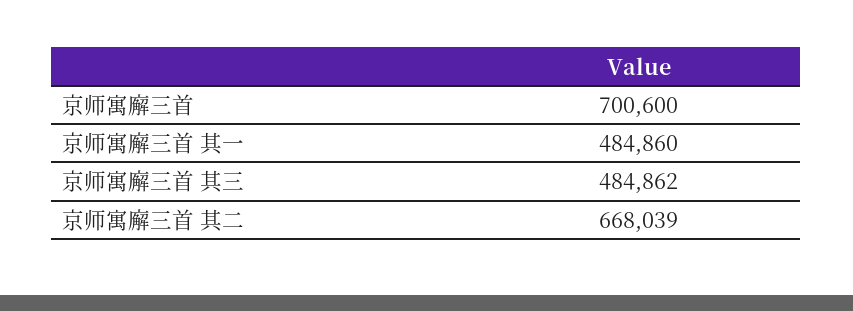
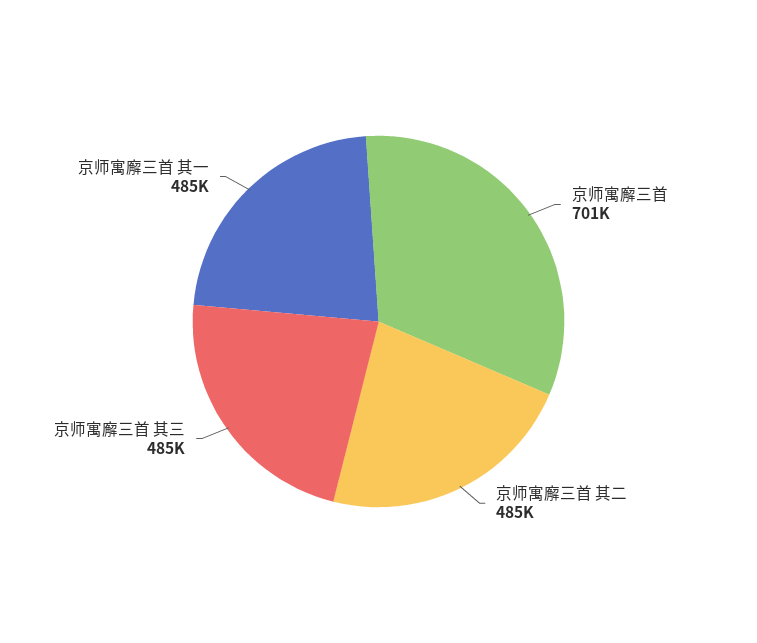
京师寓廨三首 其二: 668039 -> 485000

